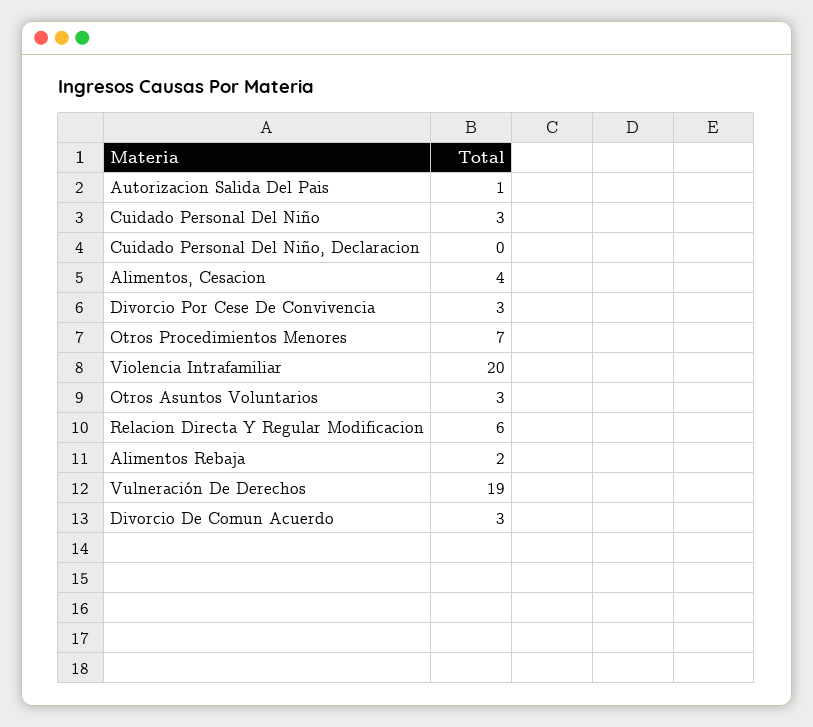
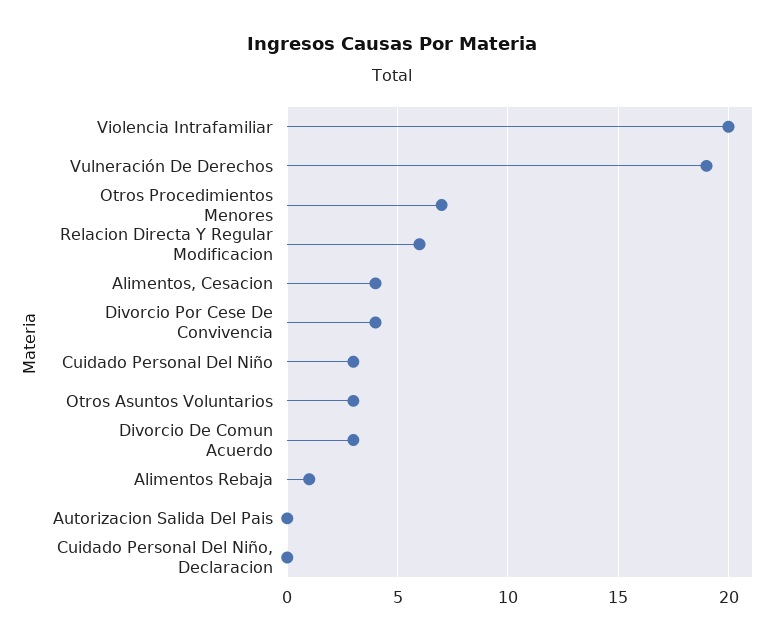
Autorizacion Salida Del Pais: 1 -> 0
Divorcio Por Cese De Convivencia: 3 -> 4
Alimentos Rebaja: 2 -> 1

